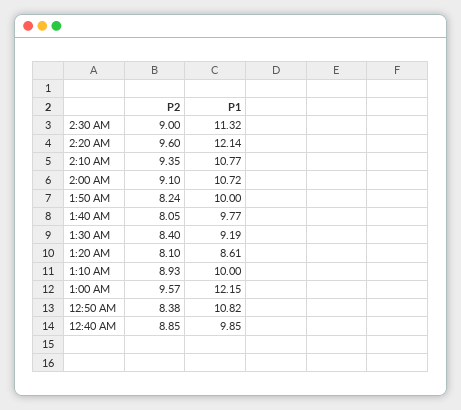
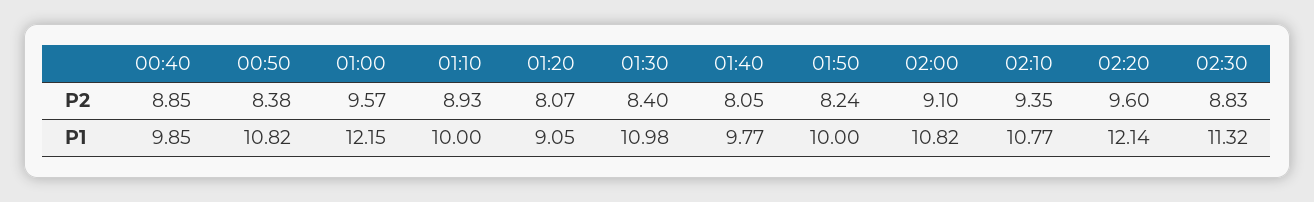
P2, 2:30 AM: 9 -> 8.83
P1, 2:00 AM: 10.72 -> 10.82
P1, 1:30 AM: 9.19 -> 10.98
P2, 1:20 AM: 8.1 -> 8.07
P1, 1:20 AM: 8.61 -> 9.05

